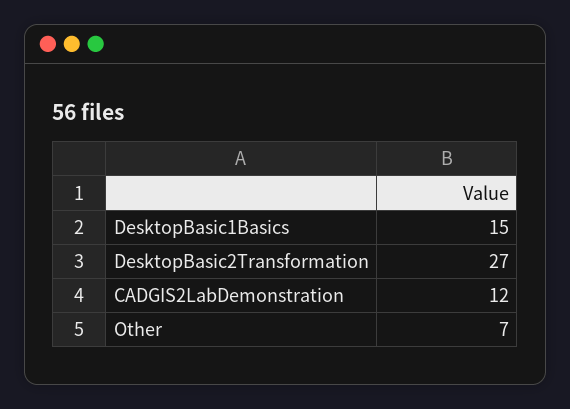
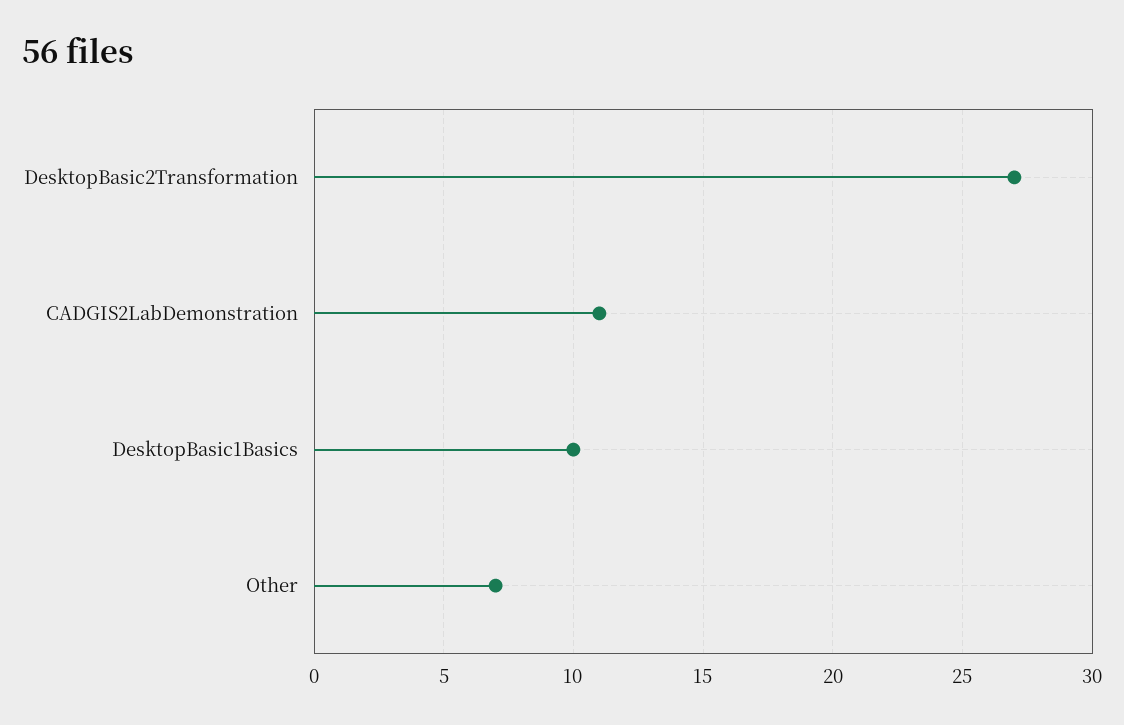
DesktopBasic1Basics: 15 -> 10
CADGIS2LabDemonstration: 12 -> 11

